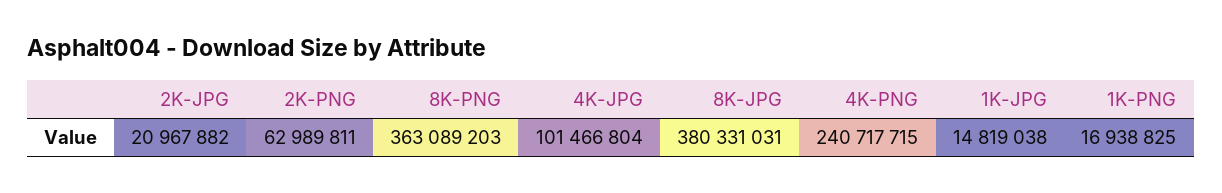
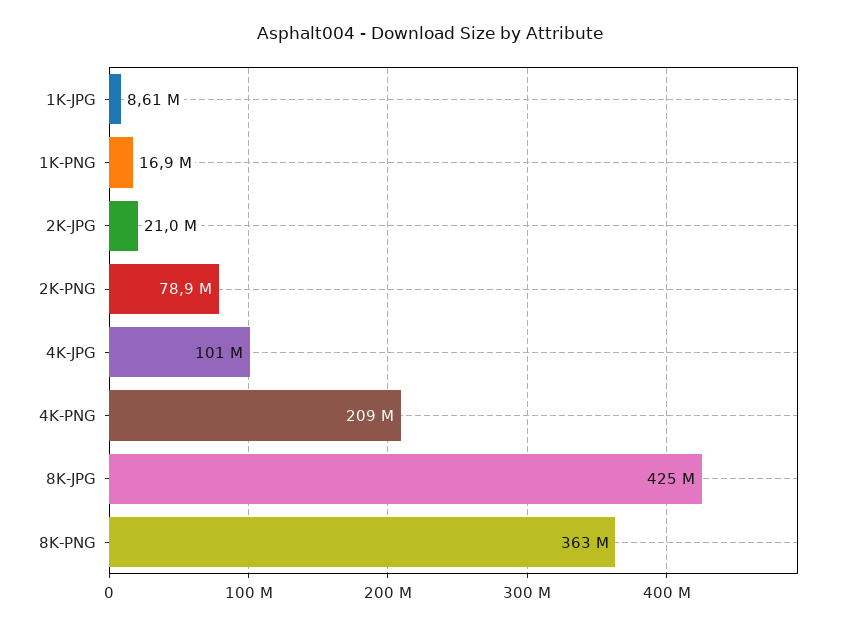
2K-PNG: 62989811 -> 78900000
8K-JPG: 380331031 -> 425000000
4K-PNG: 240717715 -> 209000000
1K-JPG: 14819038 -> 8610000

